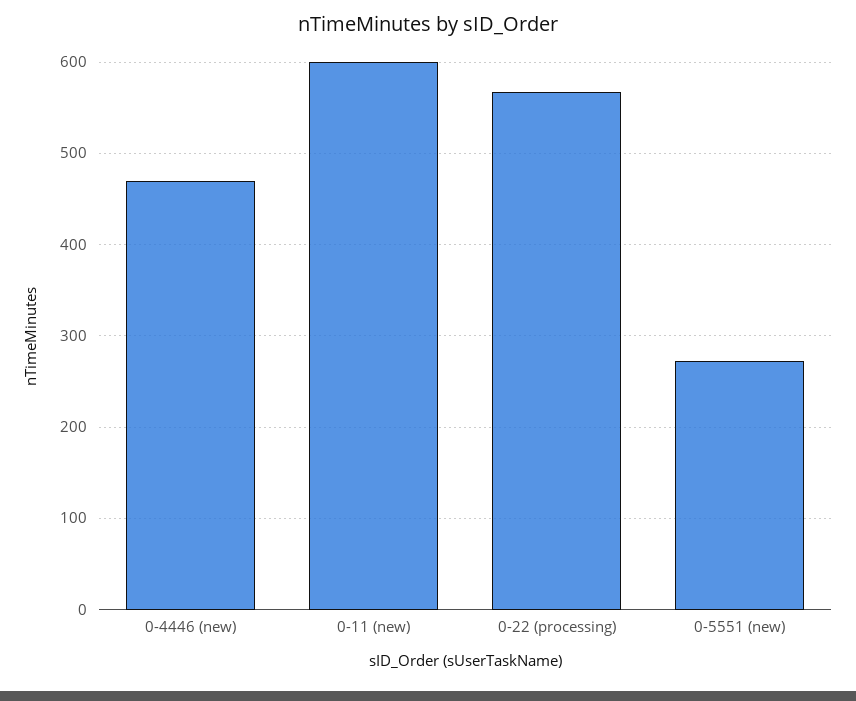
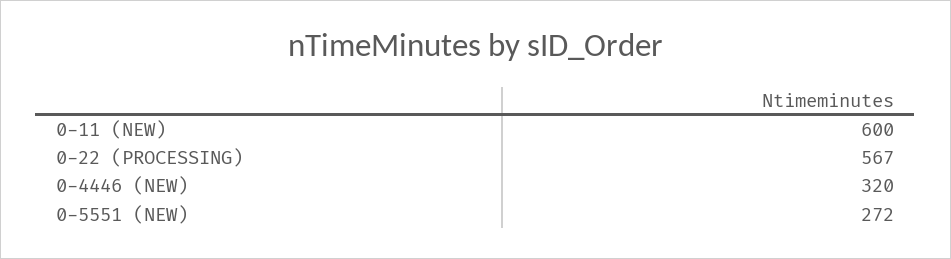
0-4446 (new): 470 -> 320

